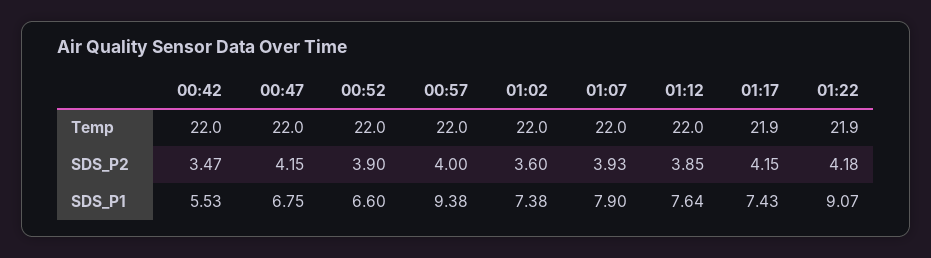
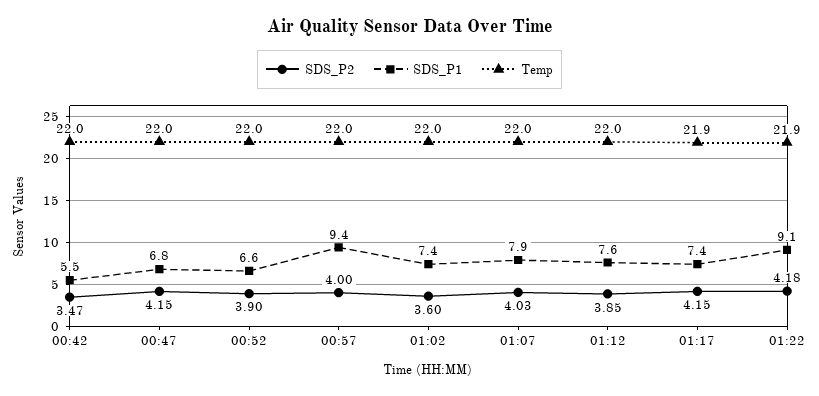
SDS_P2, 01:07: 3.93 -> 4.03

